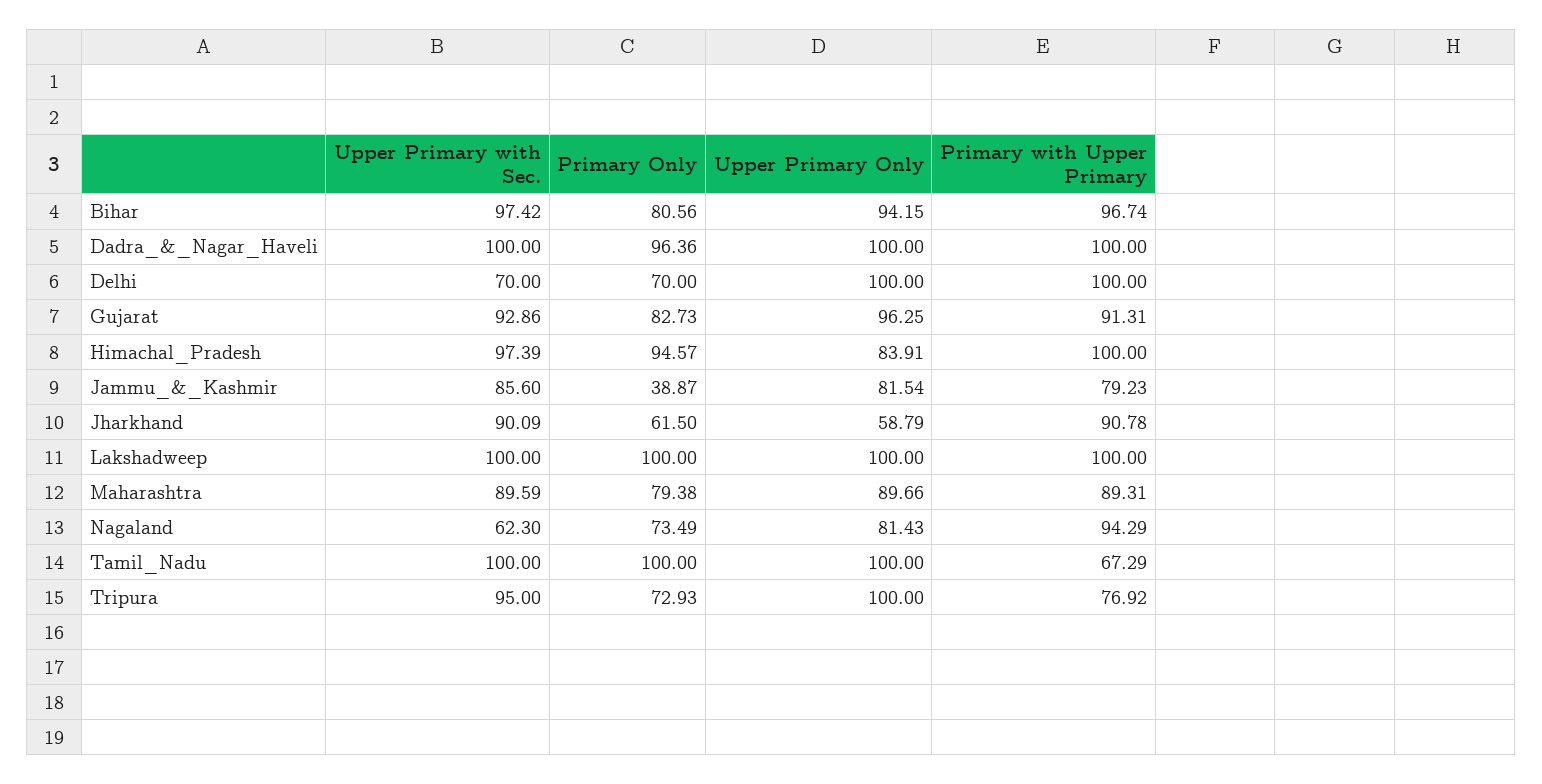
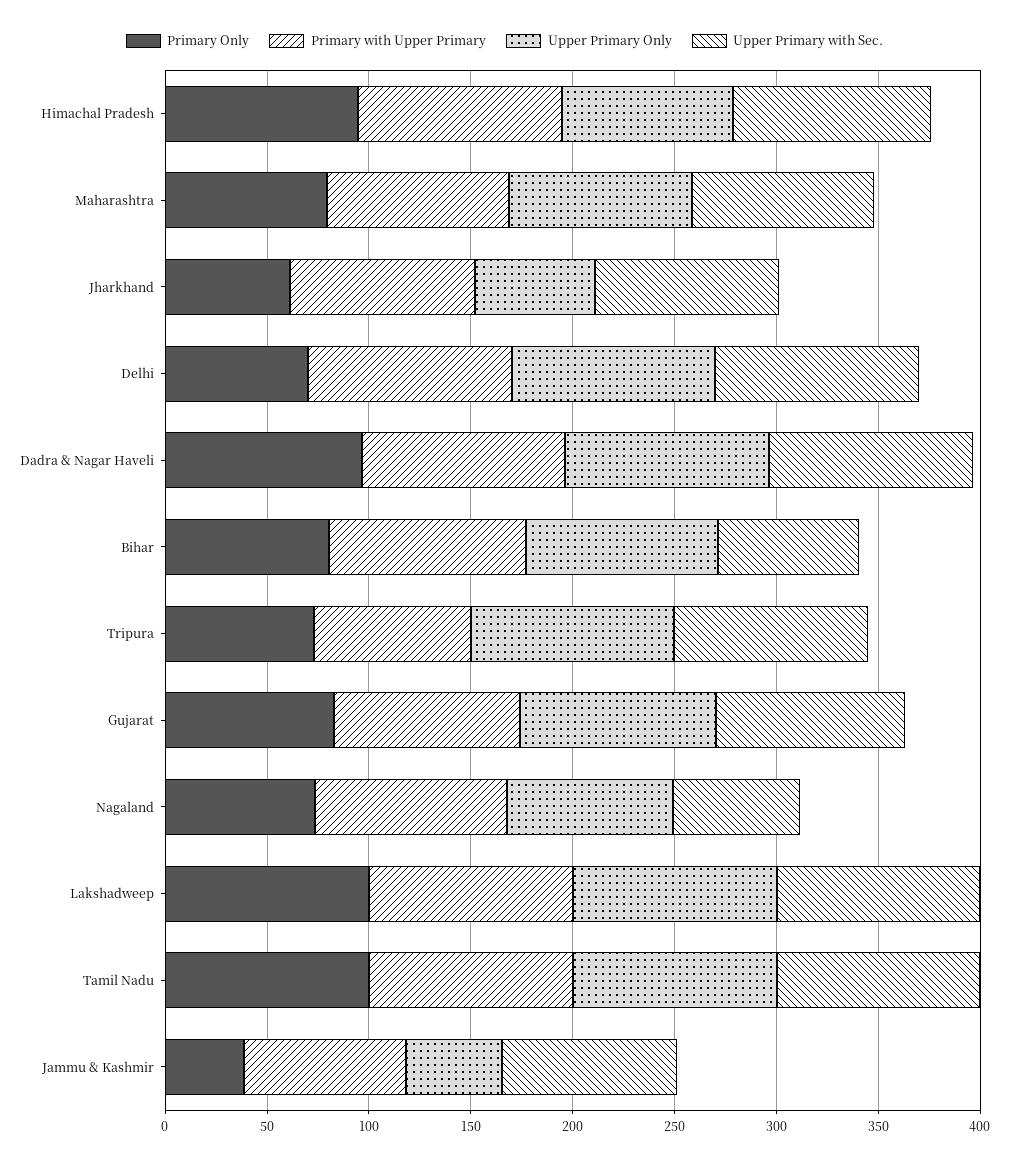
Upper Primary with Sec., Bihar: 97.42 -> 70
Upper Primary with Sec., Delhi: 70 -> 100
Upper Primary Only, Jammu_&_Kashmir: 81.54 -> 50
Primary with Upper Primary, Tamil_Nadu: 67.29 -> 100

